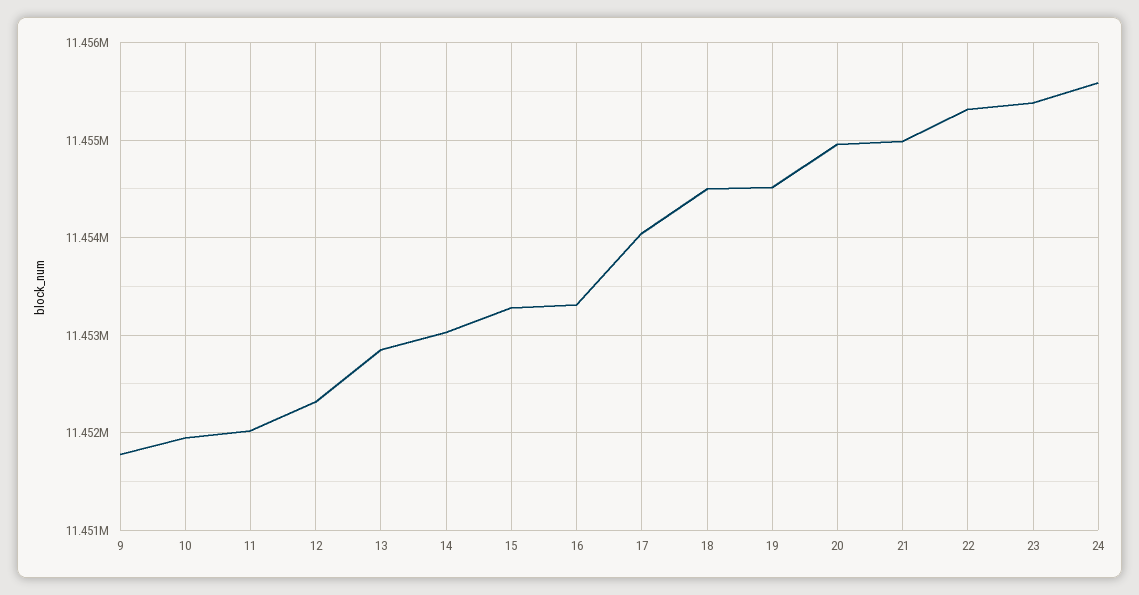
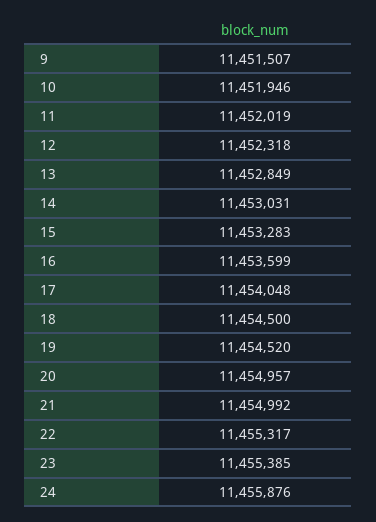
9: 11451800 -> 11451507
16: 11453300 -> 11453599
24: 11455600 -> 11455876

